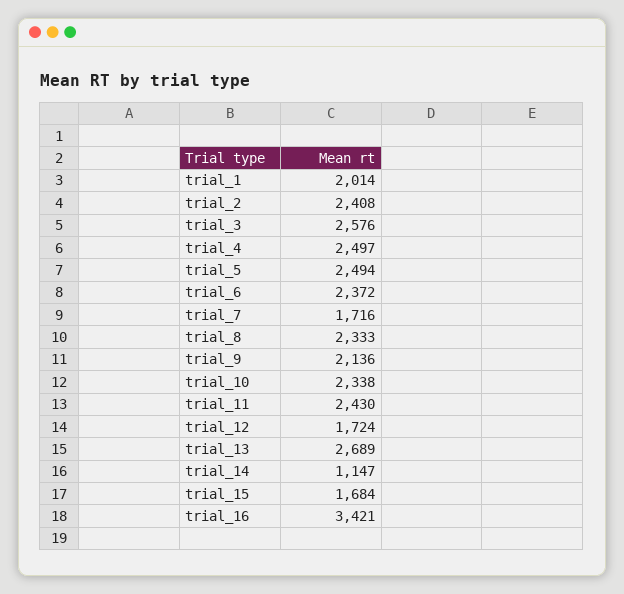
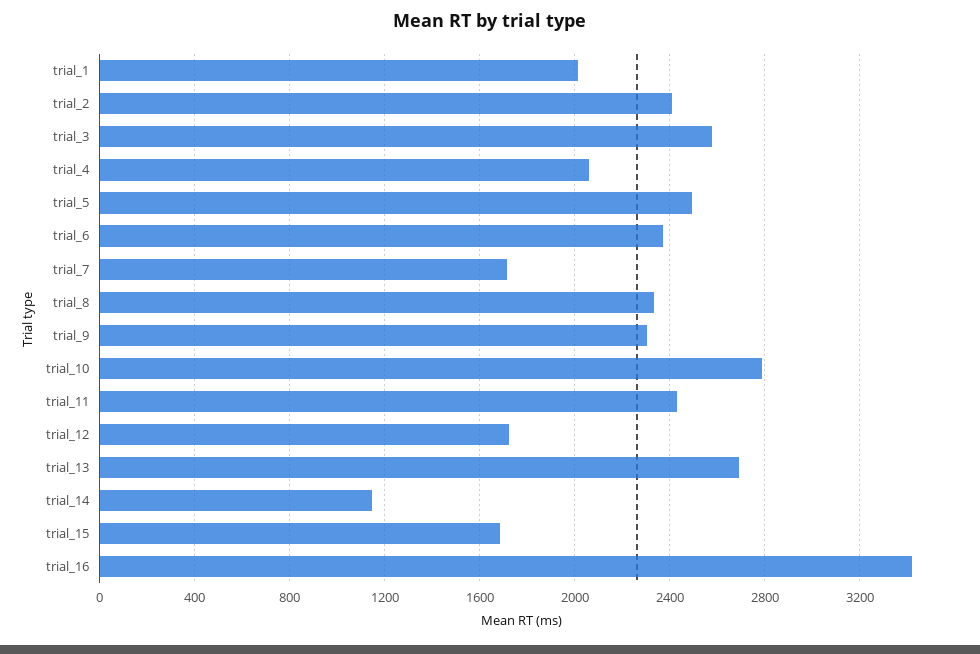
trial_4: 2497 -> 2050
trial_9: 2136 -> 2300
trial_10: 2338 -> 2800

